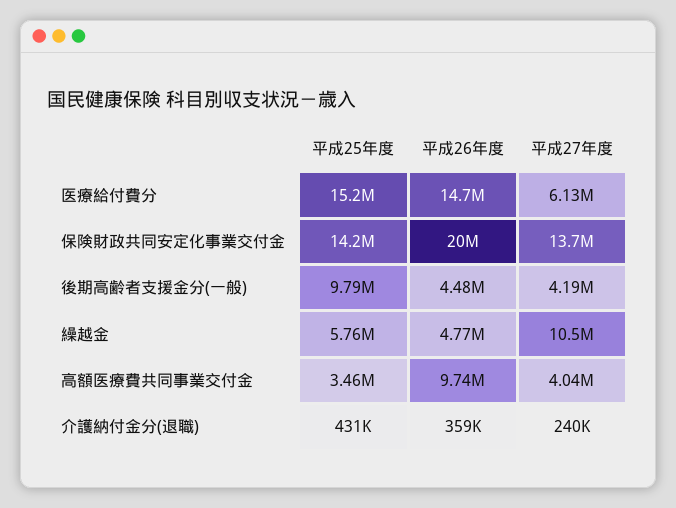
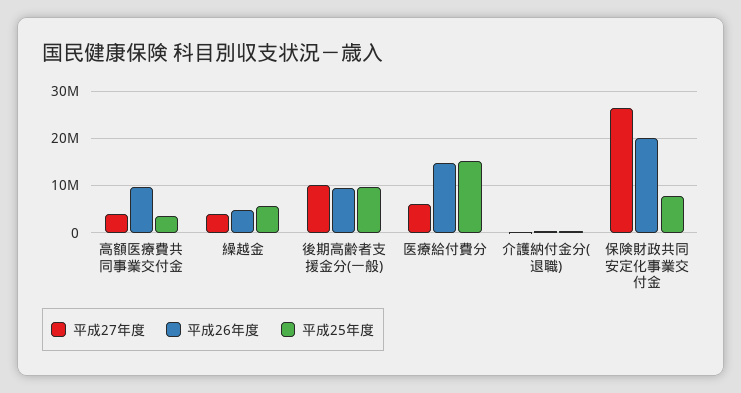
平成25年度, 保険財政共同安定化事業交付金: 14200000 -> 8000000
平成27年度, 保険財政共同安定化事業交付金: 13700000 -> 26000000
平成26年度, 後期高齢者支援金分(一般): 4480000 -> 10000000
平成27年度, 後期高齢者支援金分(一般): 4190000 -> 10000000
平成27年度, 繰越金: 10500000 -> 4000000

